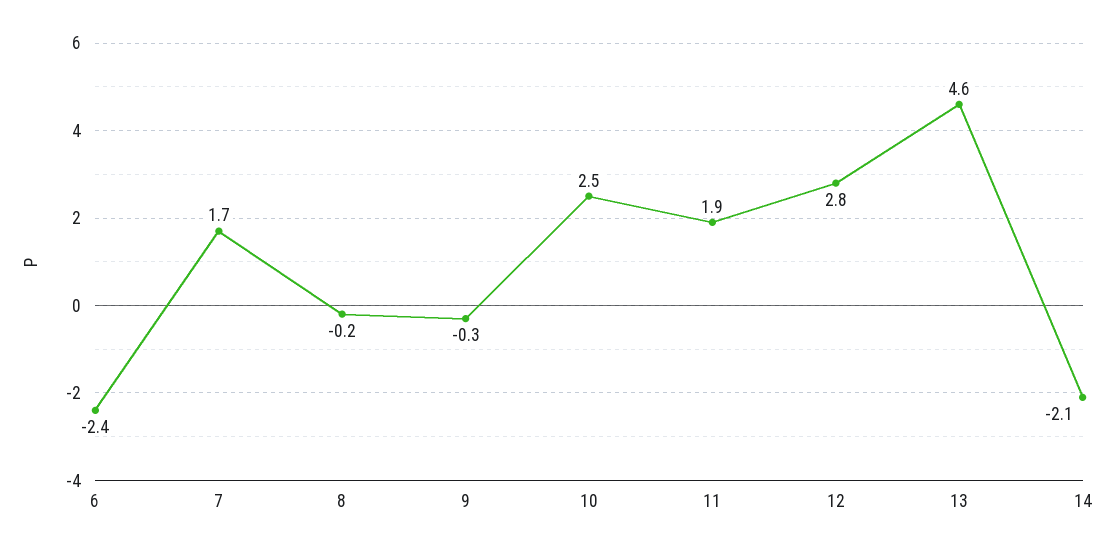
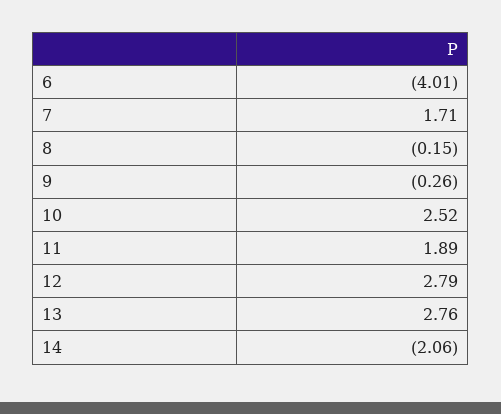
6: -2.4 -> -4.01
13: 4.6 -> 2.76

